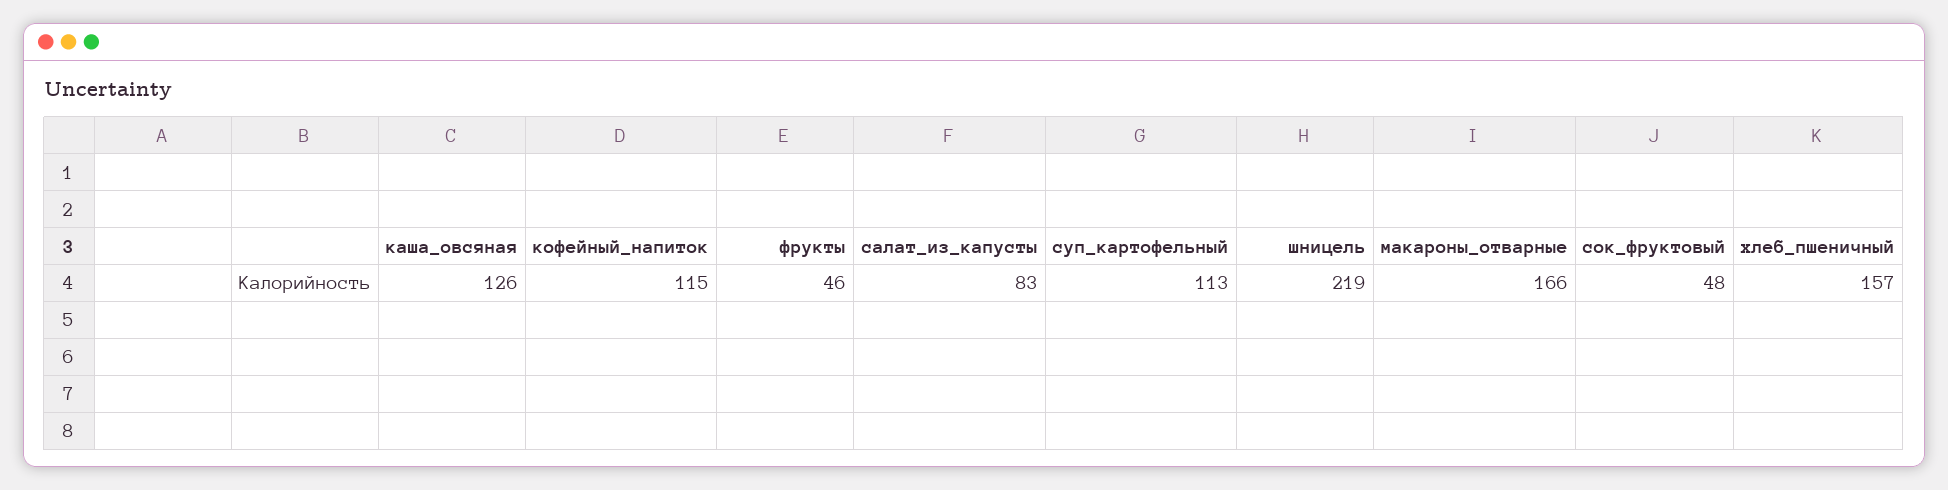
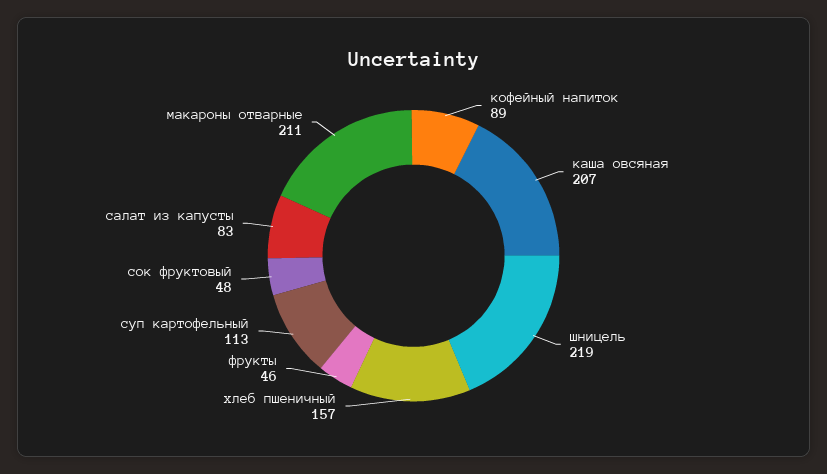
каша_овсяная: 126 -> 207
кофейный_напиток: 115 -> 89
макароны_отварные: 166 -> 211

